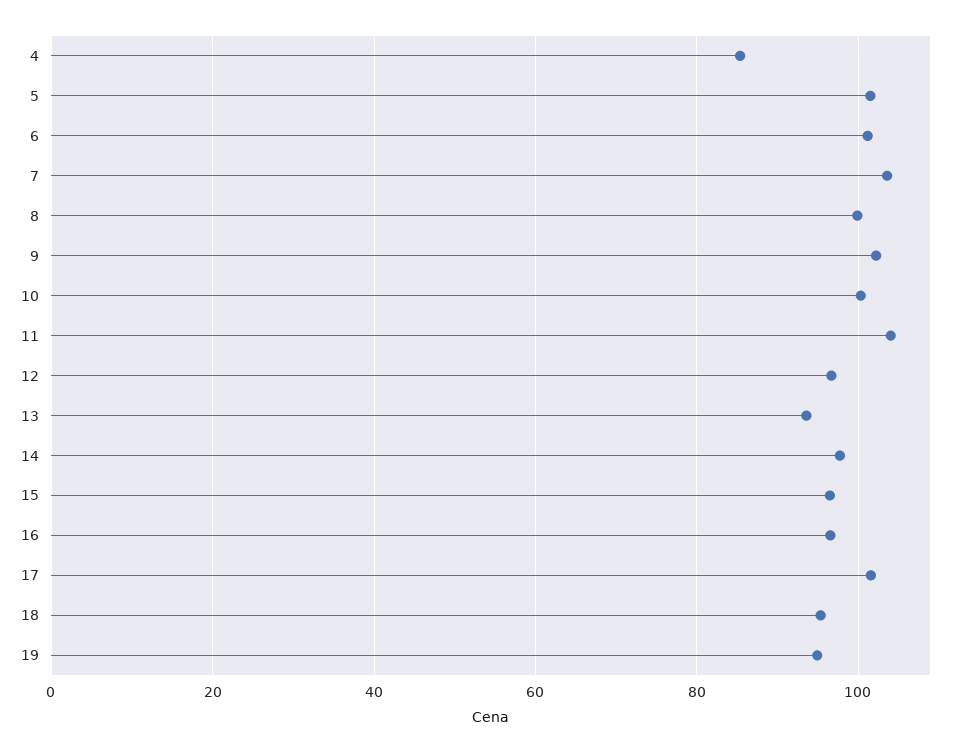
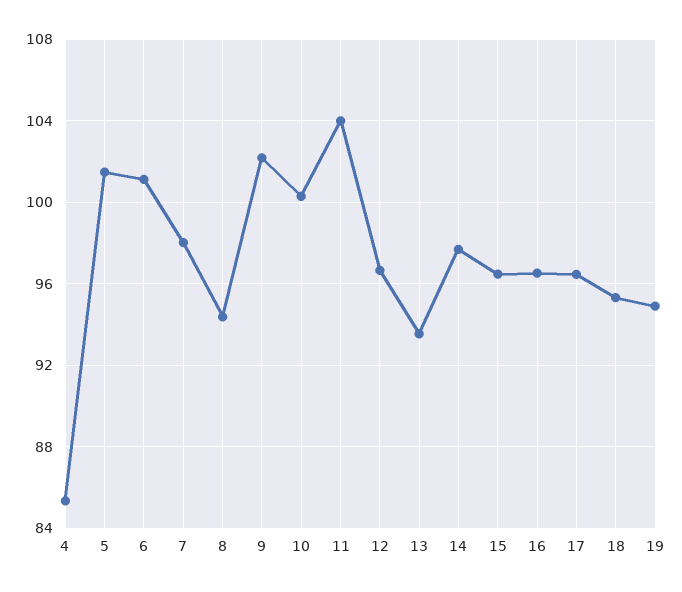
7: 104 -> 98
8: 100 -> 94.5
17: 102 -> 96.5

